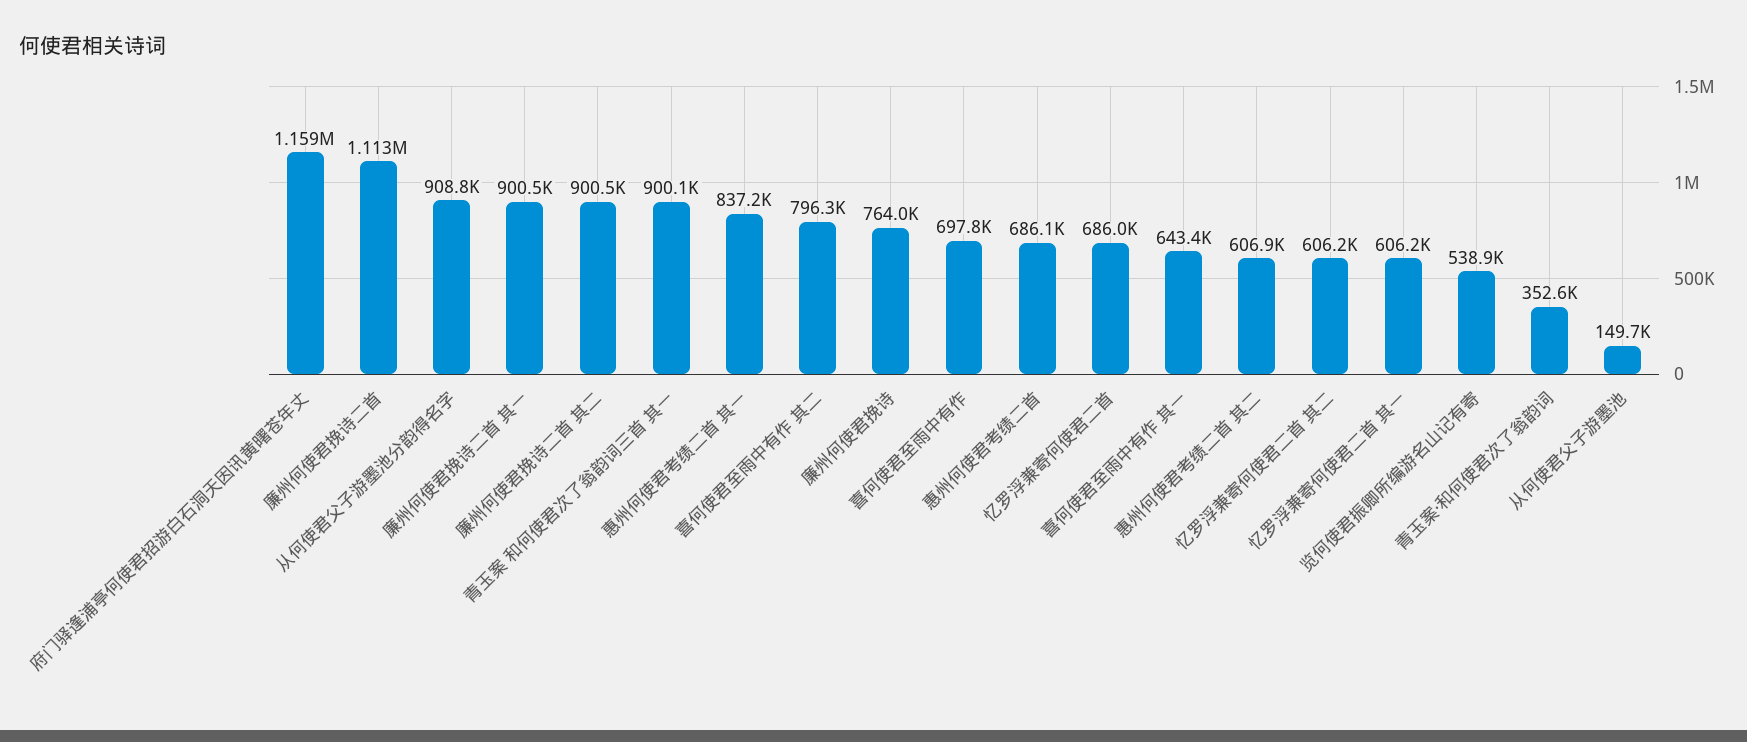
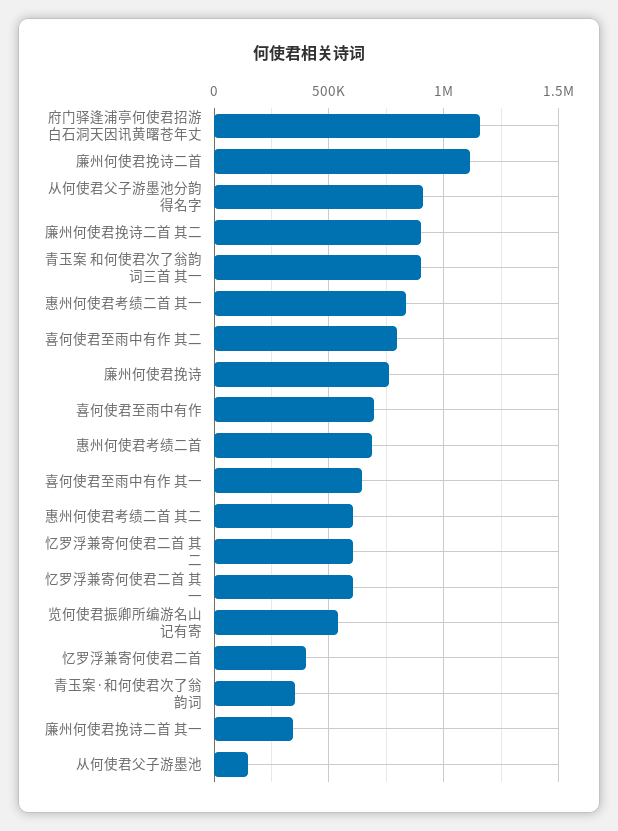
廉州何使君挽诗二首 其一: 900500 -> 350000
忆罗浮兼寄何使君二首: 686000 -> 400000

